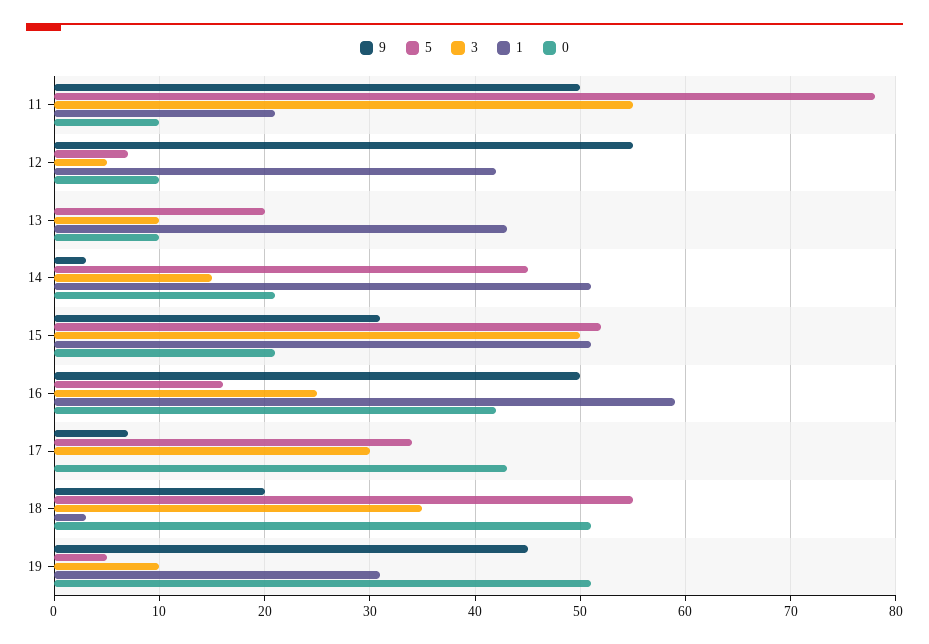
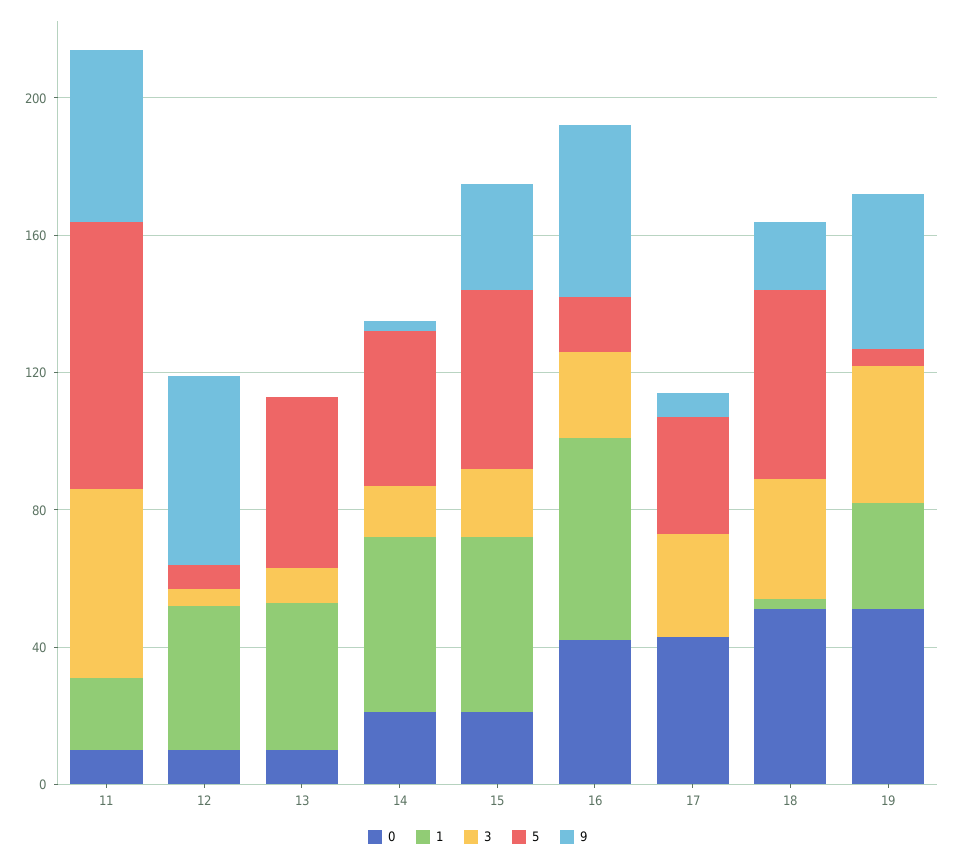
5, 13: 20 -> 50
3, 15: 50 -> 20
3, 19: 10 -> 40

